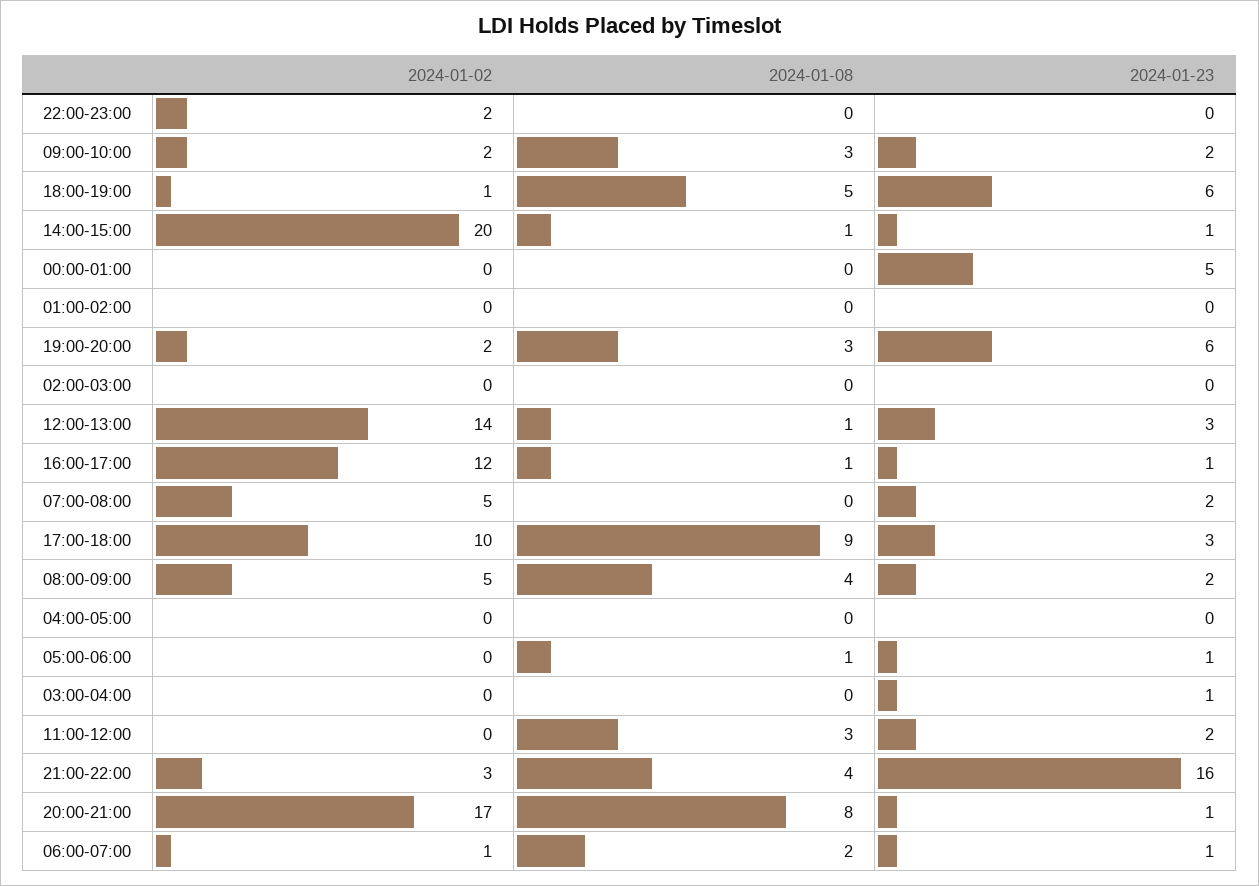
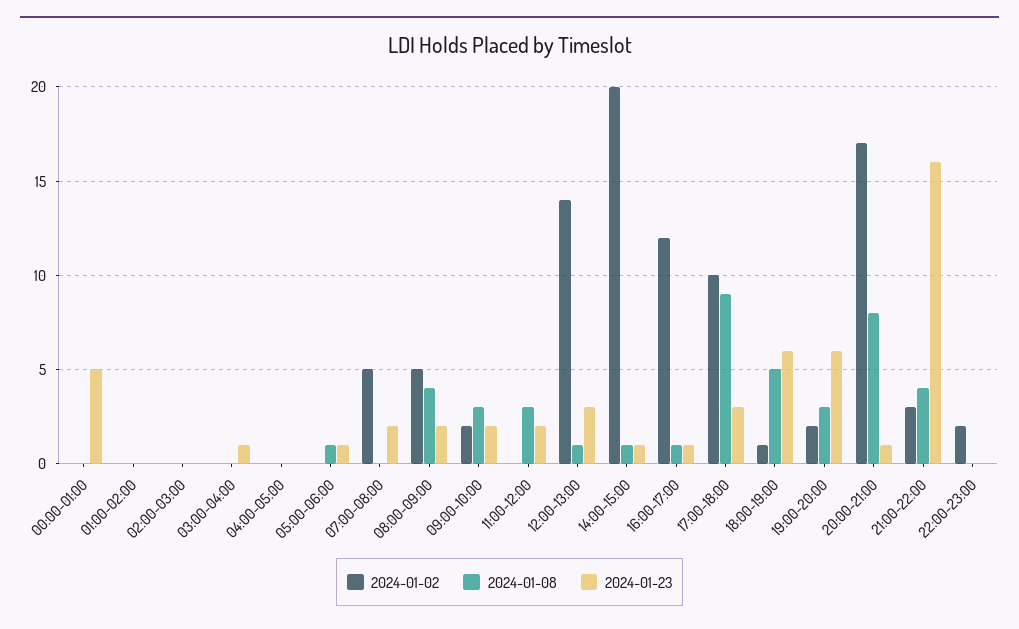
2024-01-02, 06:00-07:00: 1 -> none
2024-01-08, 06:00-07:00: 2 -> none
2024-01-23, 06:00-07:00: 1 -> none

